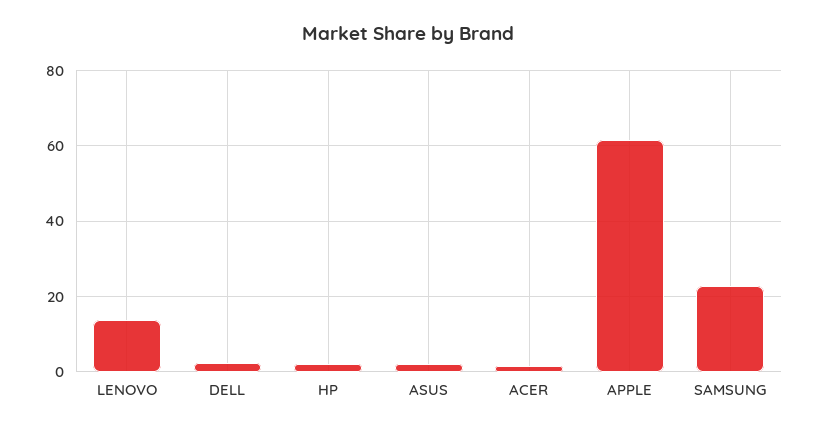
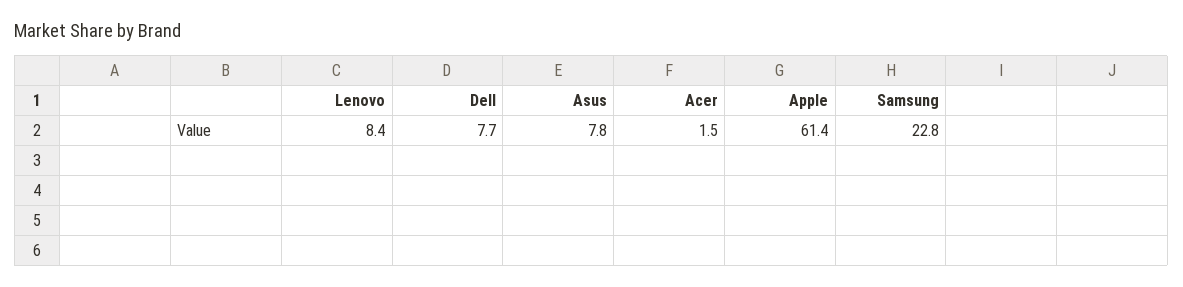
LENOVO: 14 -> 8.4
DELL: 2 -> 7.7
HP: 2 -> none
ASUS: 2 -> 7.8

